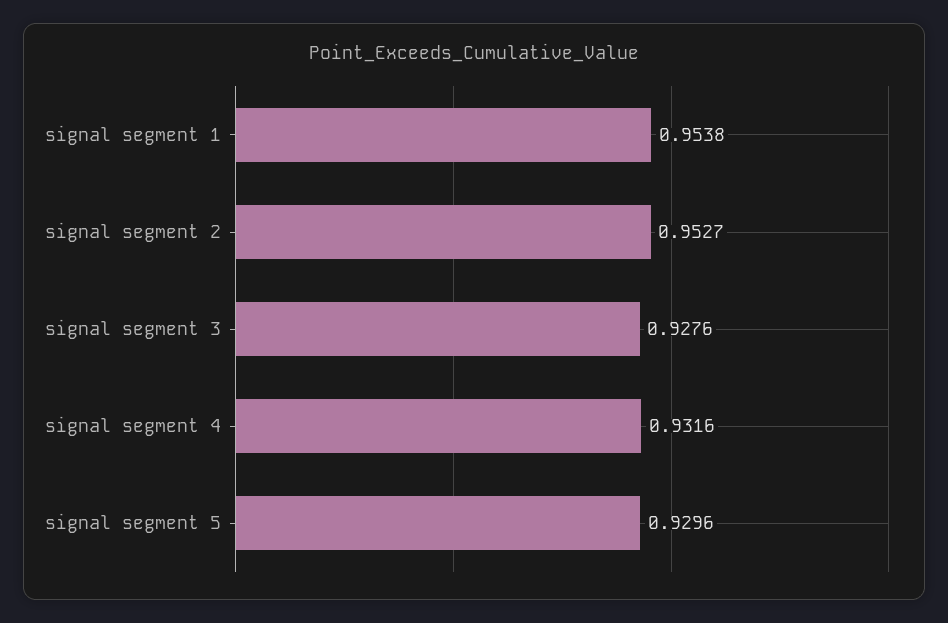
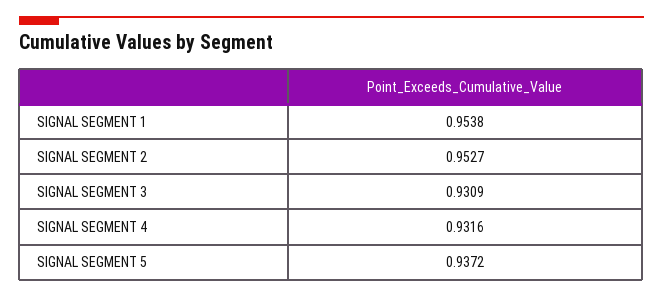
signal segment 3: 0.9276 -> 0.9309
signal segment 5: 0.9296 -> 0.9372

